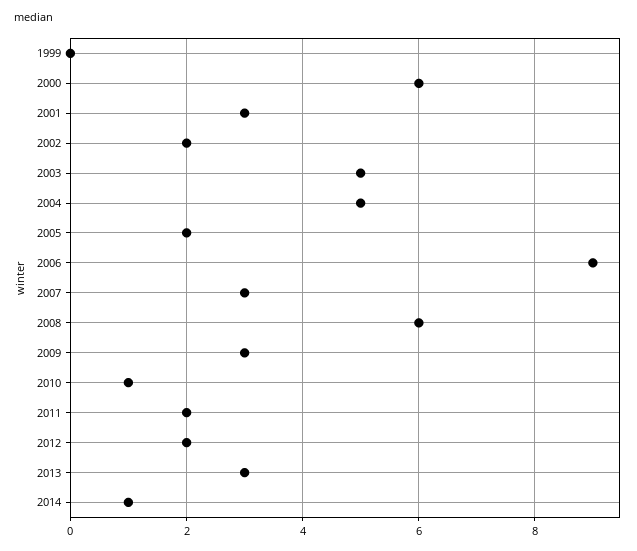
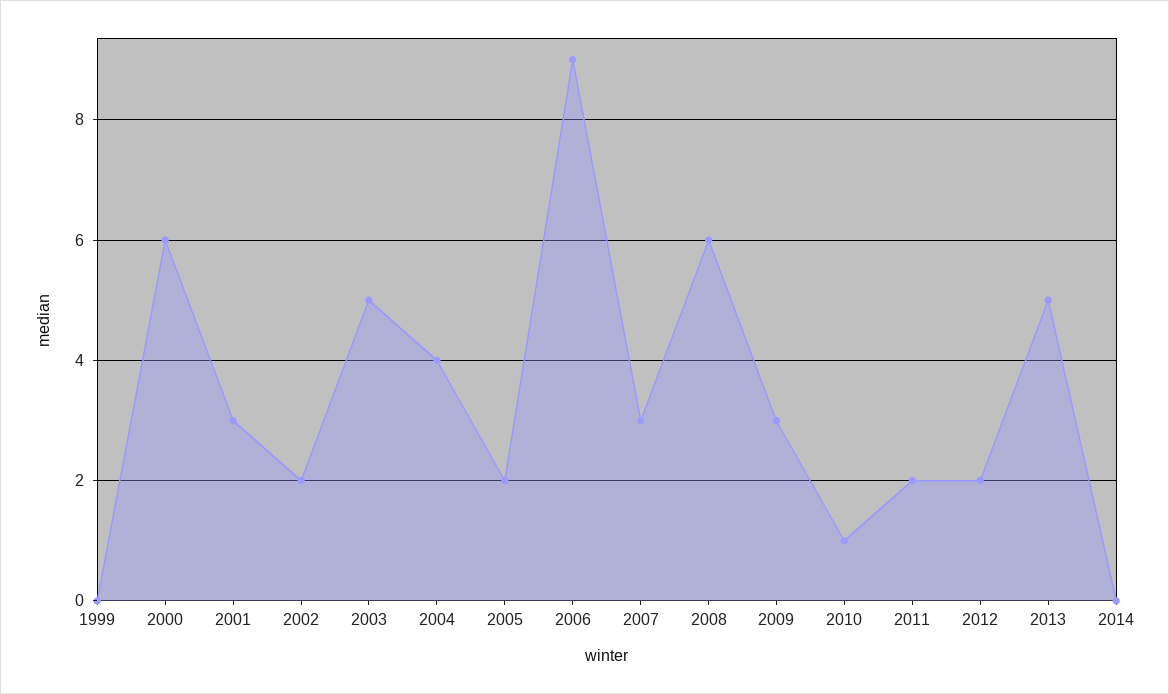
2004: 5 -> 4
2013: 3 -> 5
2014: 1 -> 0

